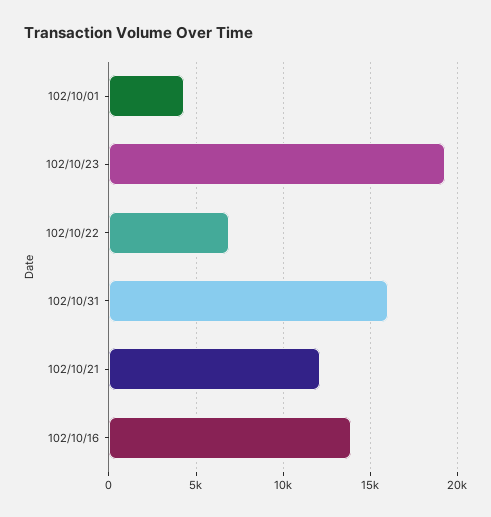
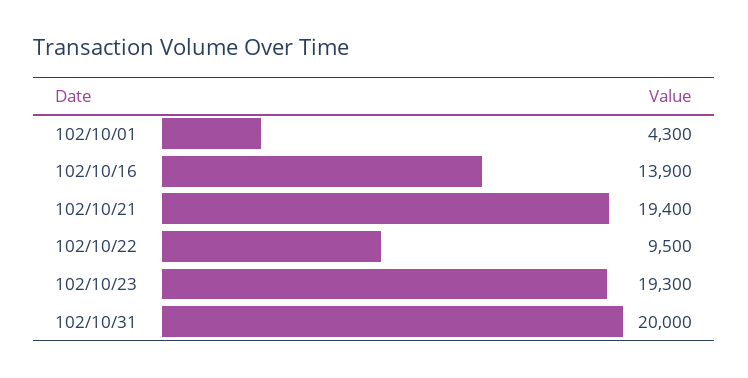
102/10/22: 7000 -> 9500
102/10/31: 16000 -> 20000
102/10/21: 12000 -> 19400

